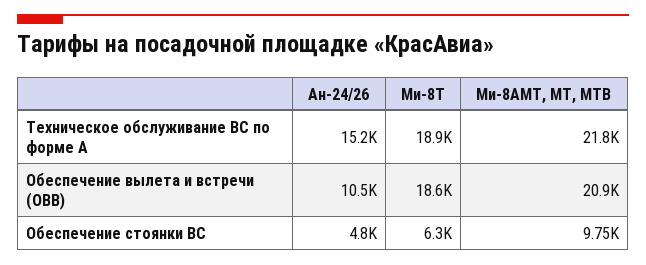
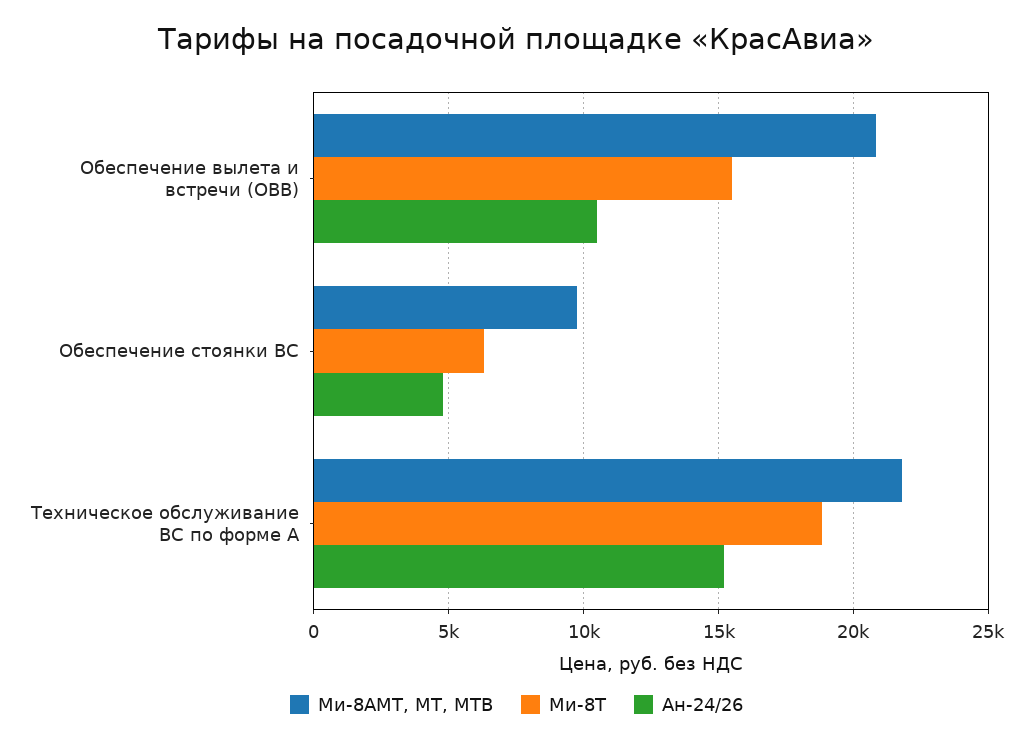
Ми-8Т, Обеспечение вылета и встречи (ОВВ): 18600 -> 15500

